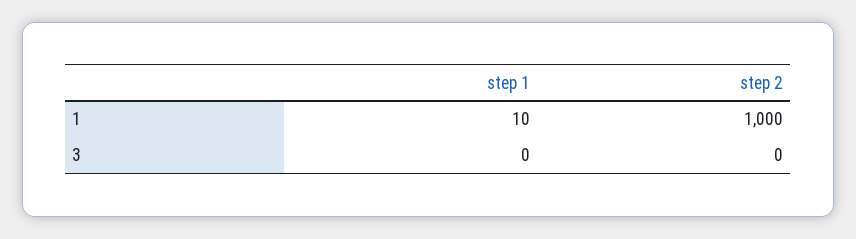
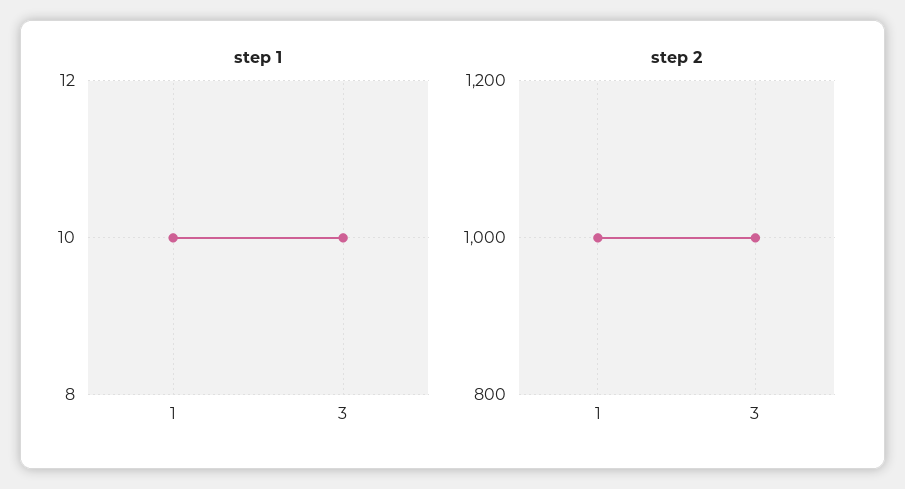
step 1, 3: 0 -> 10
step 2, 3: 0 -> 1000

